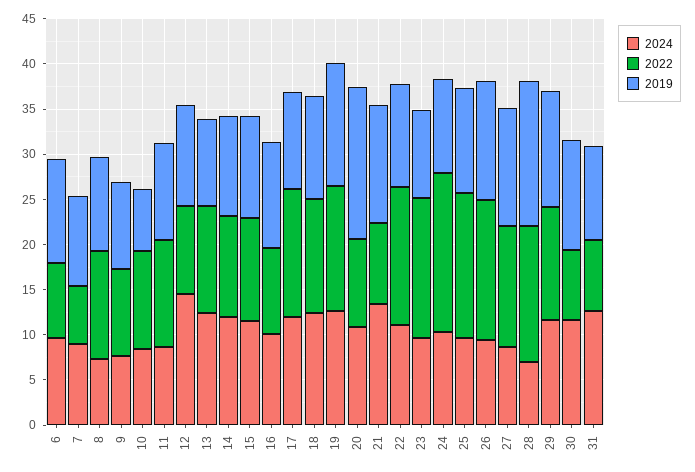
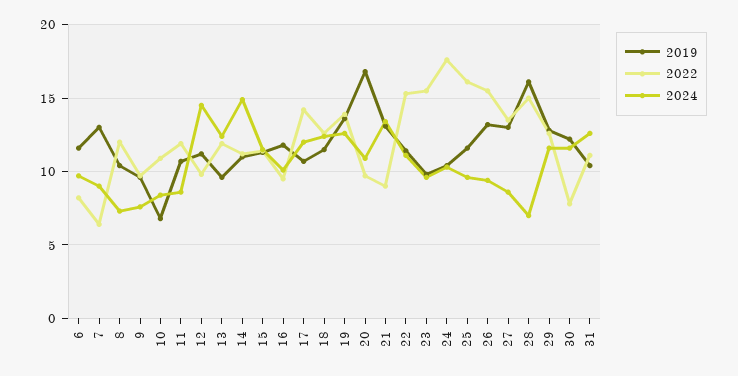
2019, 7: 10 -> 13
2024, 14: 12 -> 15
2022, 31: 8 -> 11

